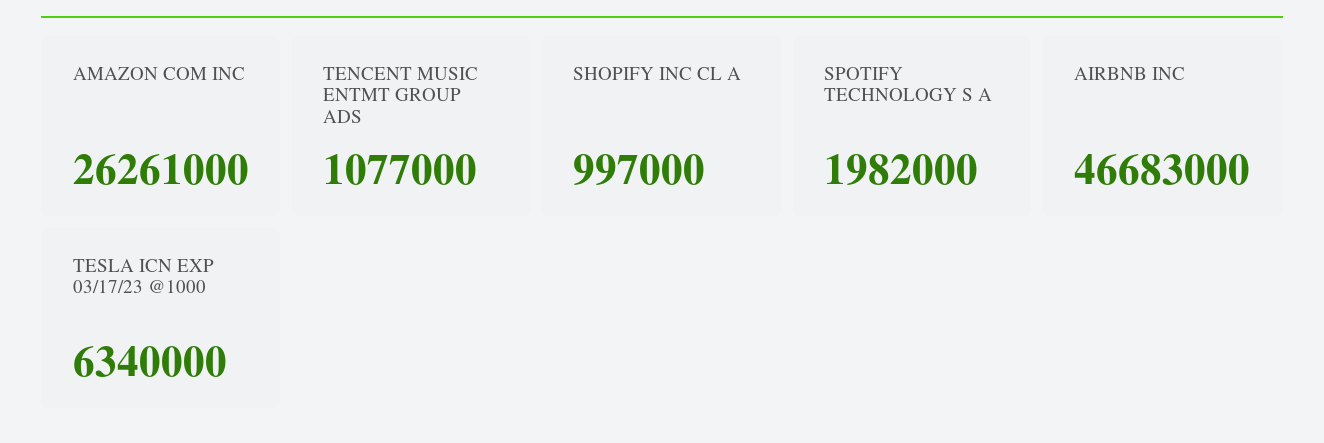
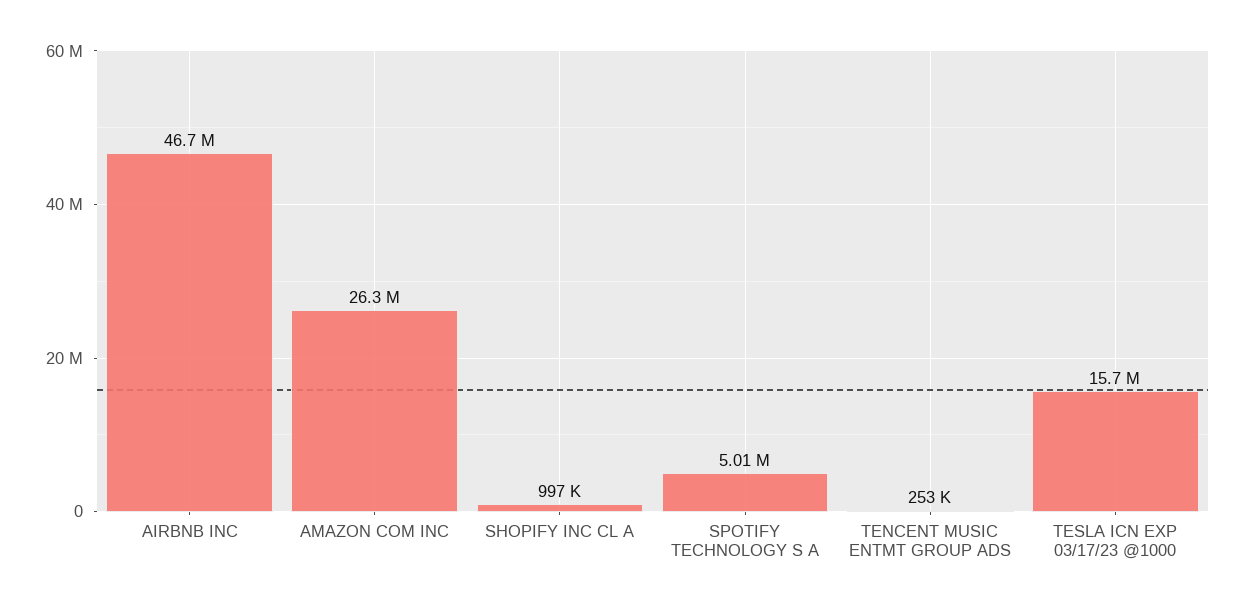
TENCENT MUSIC ENTMT GROUP ADS: 1077000 -> 253000
SPOTIFY TECHNOLOGY S A: 1982000 -> 5010000
TESLA ICN EXP 03/17/23 @1000: 6340000 -> 15700000

